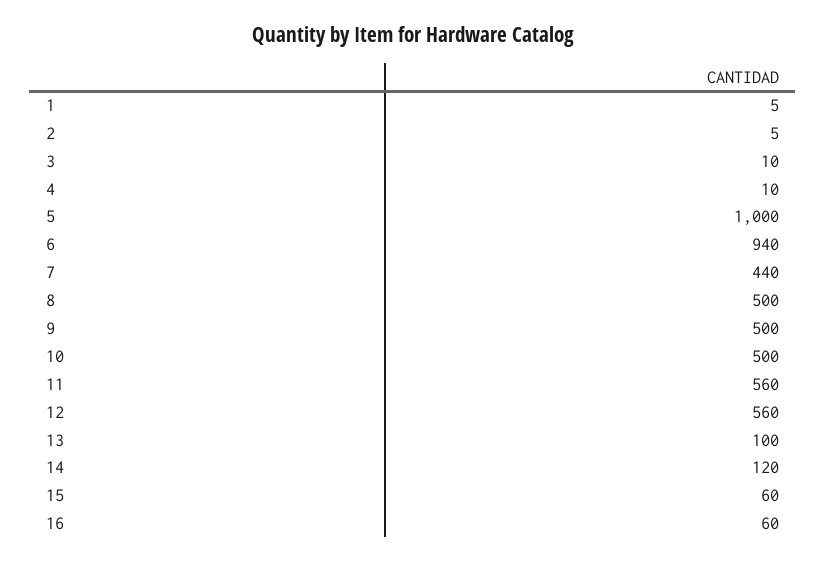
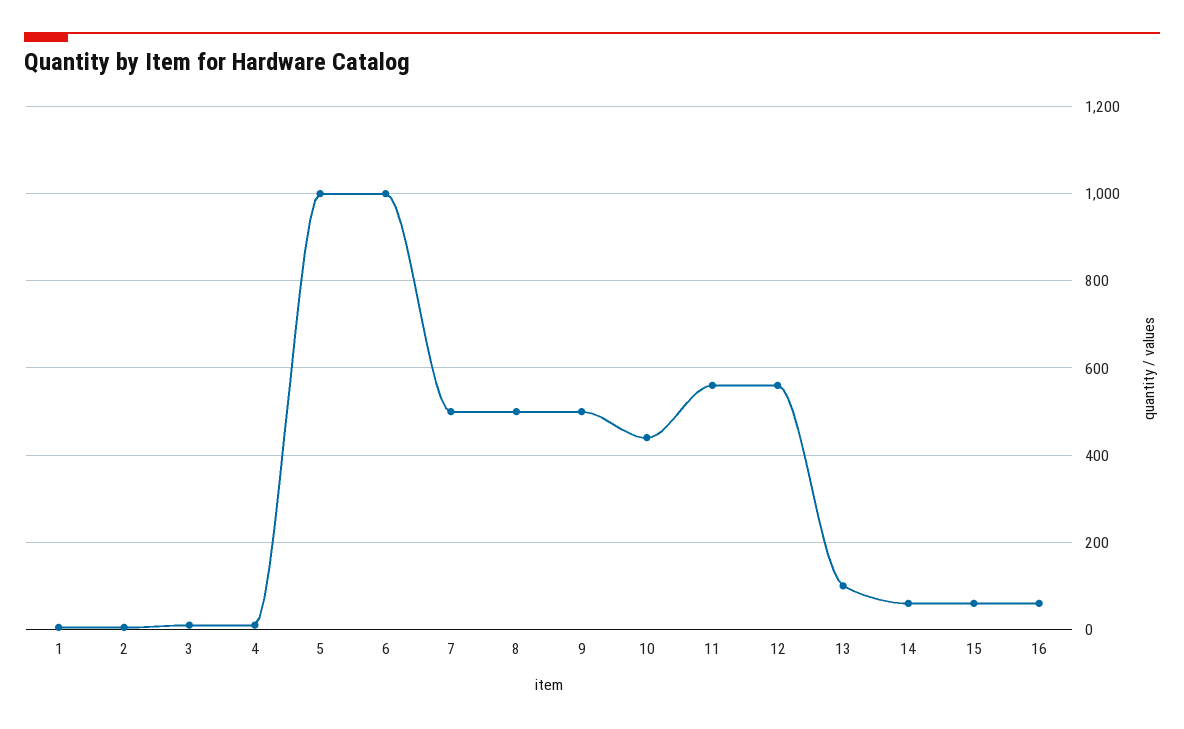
6: 940 -> 1000
7: 440 -> 500
10: 500 -> 440
14: 120 -> 60

